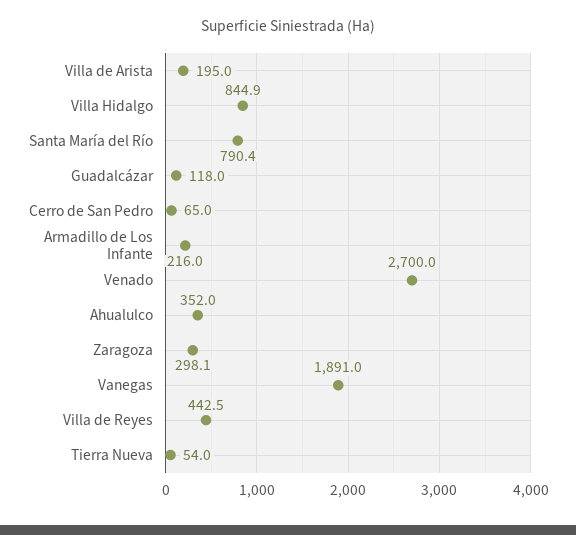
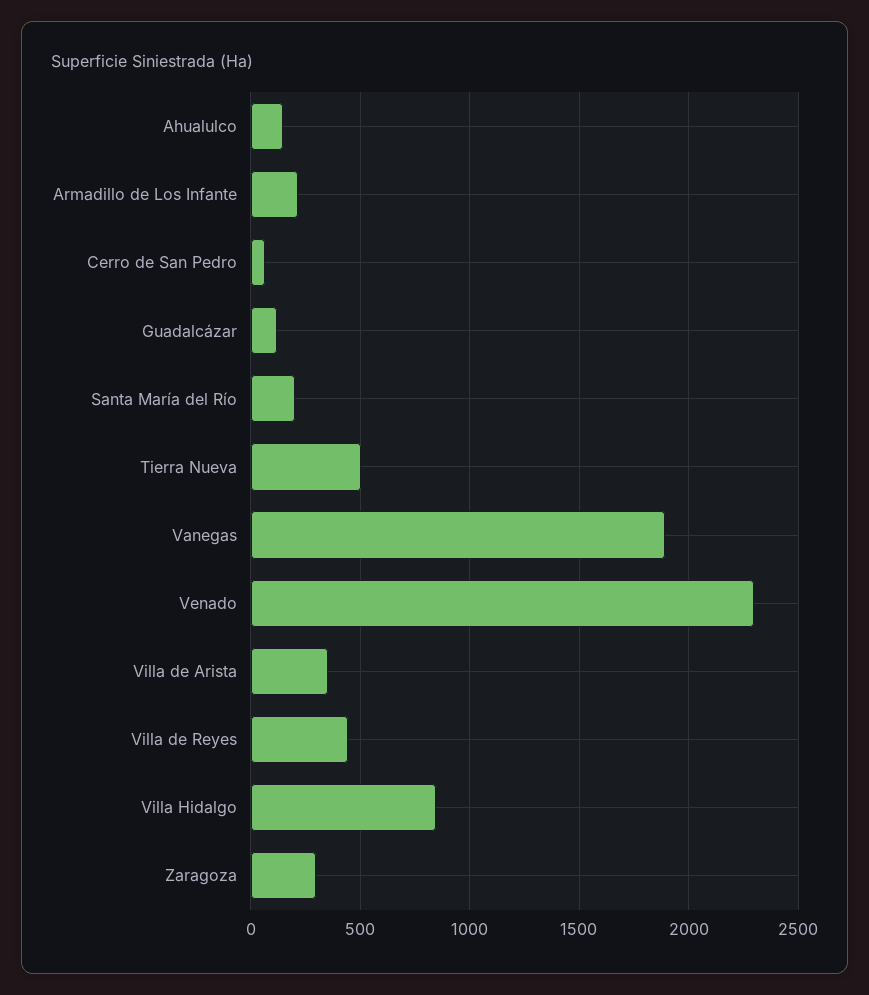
Villa de Arista: 195 -> 350
Santa María del Río: 790.4 -> 200
Venado: 2700 -> 2300
Ahualulco: 352 -> 150
Tierra Nueva: 54 -> 500

